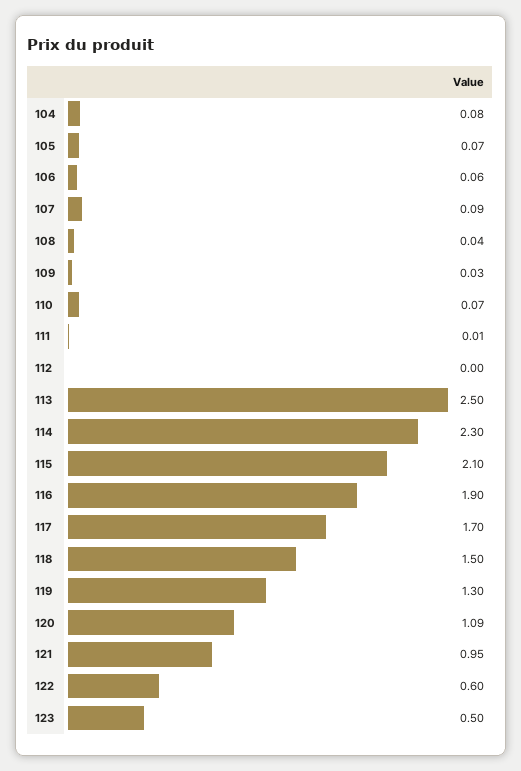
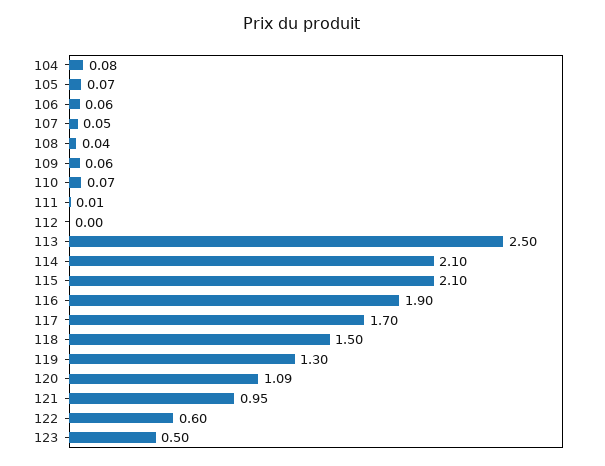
107: 0.09 -> 0.05
109: 0.03 -> 0.06
114: 2.3 -> 2.1

